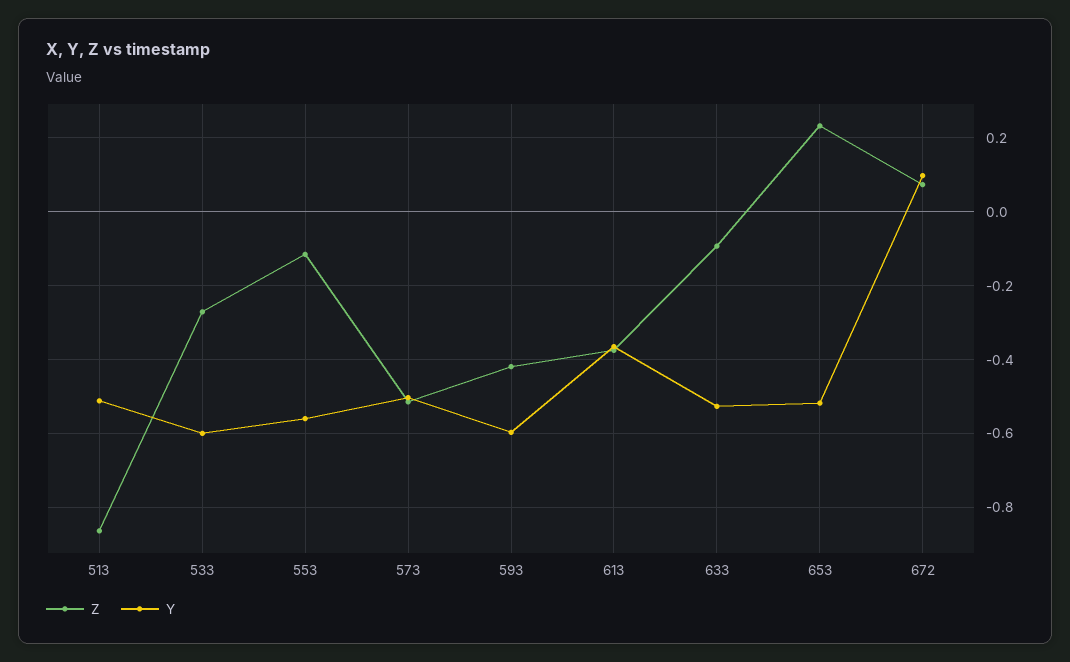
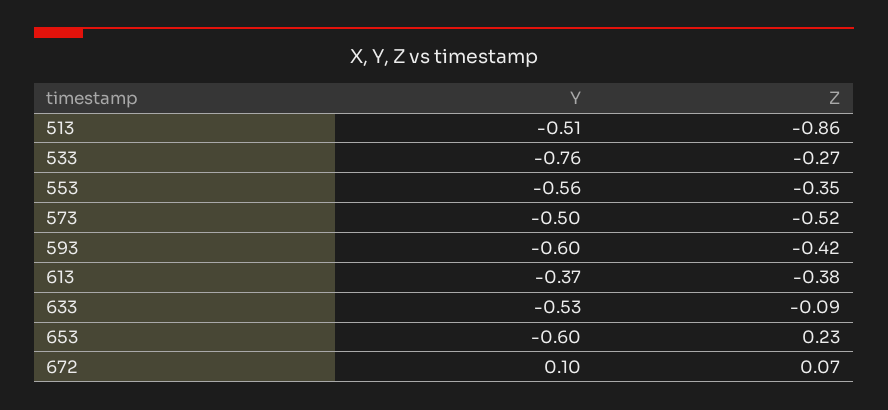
Y, 533: -0.6 -> -0.76
Z, 553: -0.12 -> -0.35
Y, 653: -0.52 -> -0.6

